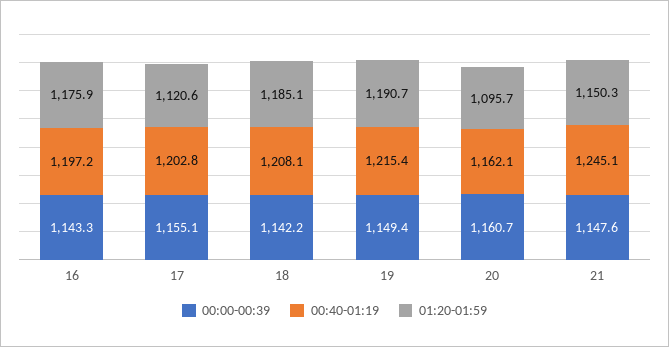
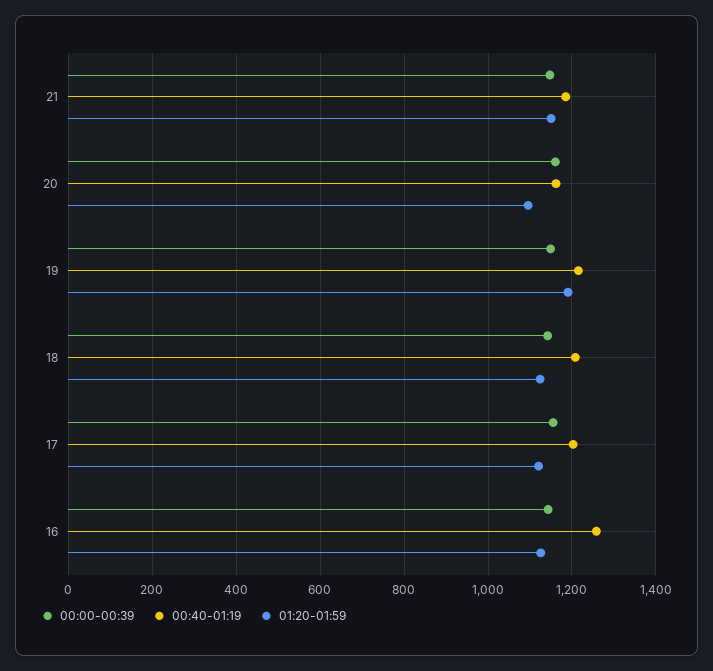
00:40-01:19, 16: 1197.2 -> 1260
01:20-01:59, 16: 1175.9 -> 1120
01:20-01:59, 18: 1185.1 -> 1120
00:40-01:19, 21: 1245.1 -> 1180

